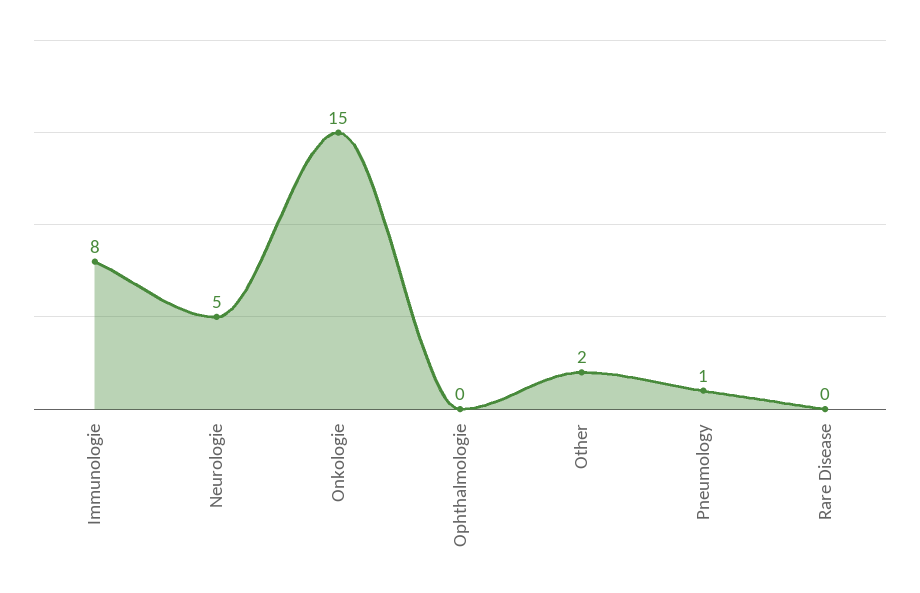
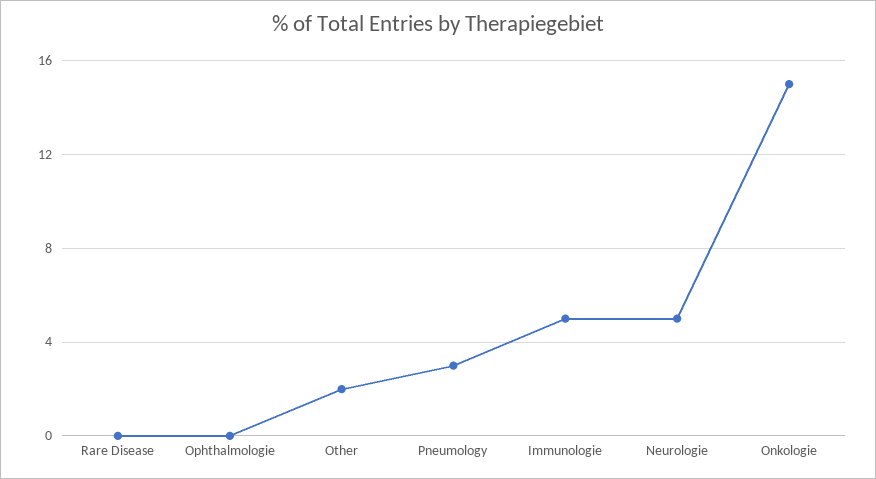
Immunologie: 8 -> 5
Pneumology: 1 -> 3

